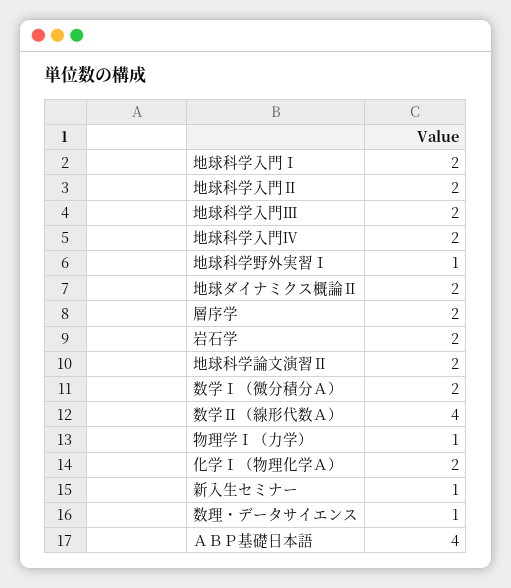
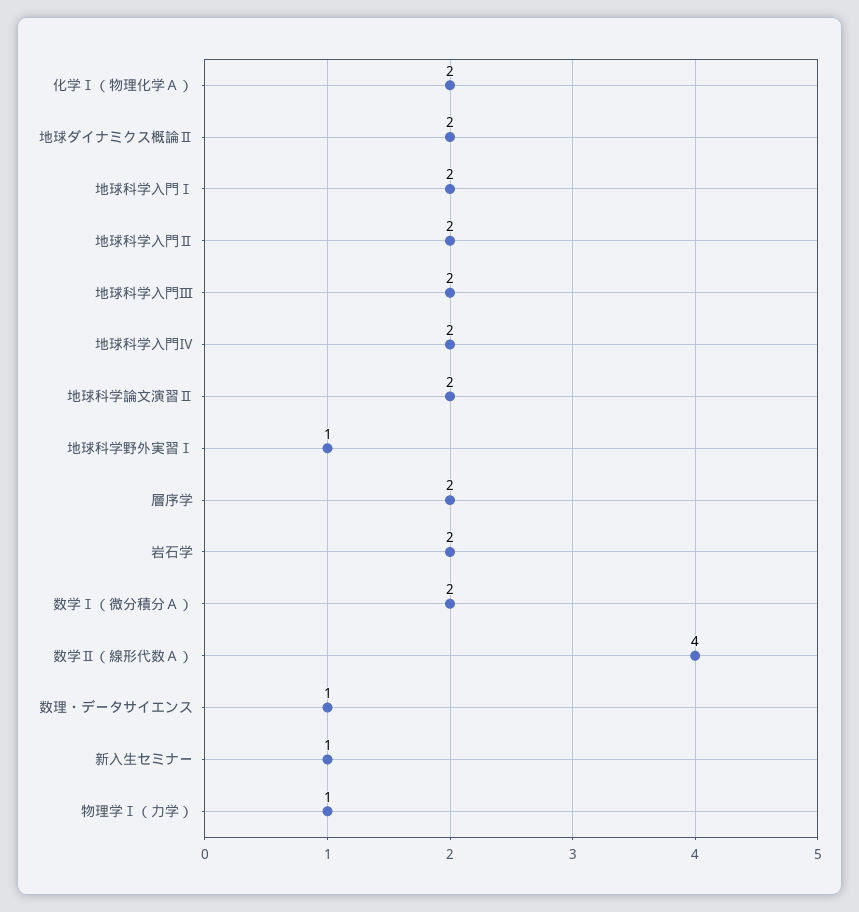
ＡＢＰ基礎日本語: 4 -> none

